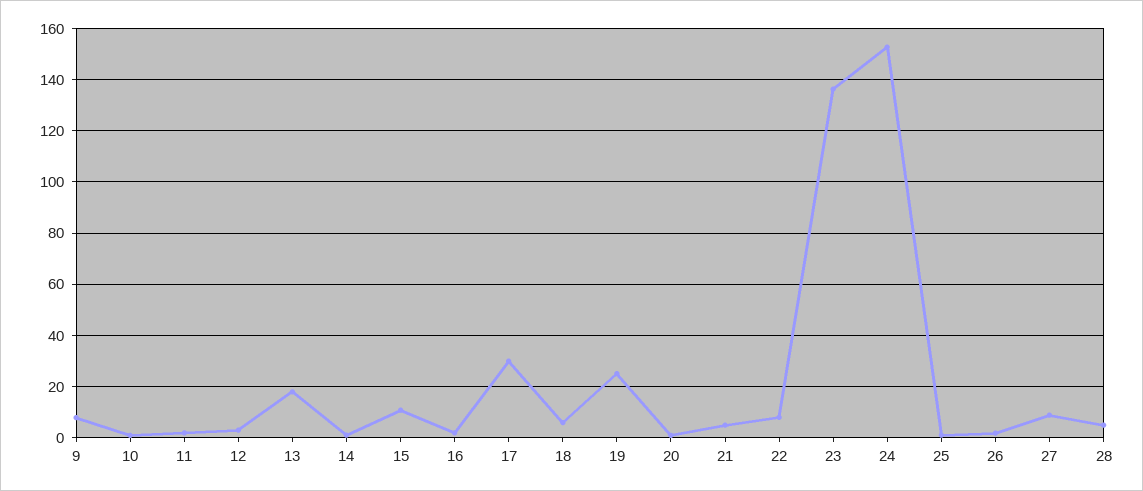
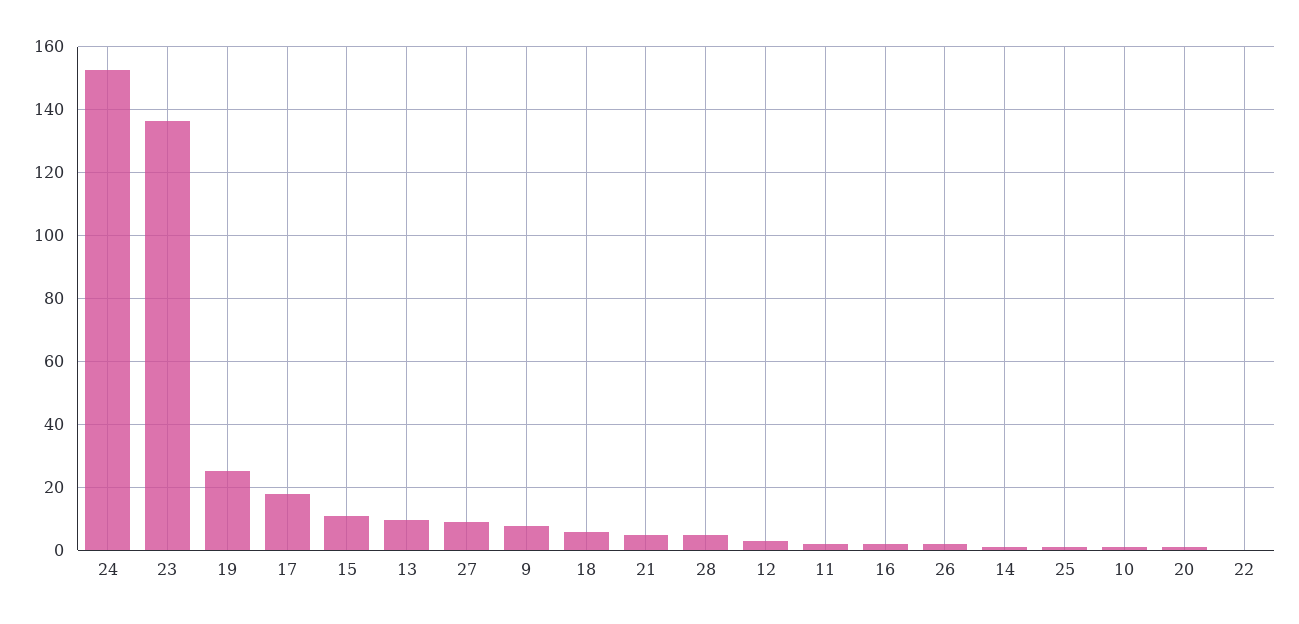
13: 17.5 -> 10
17: 30 -> 18
22: 7.5 -> 0

